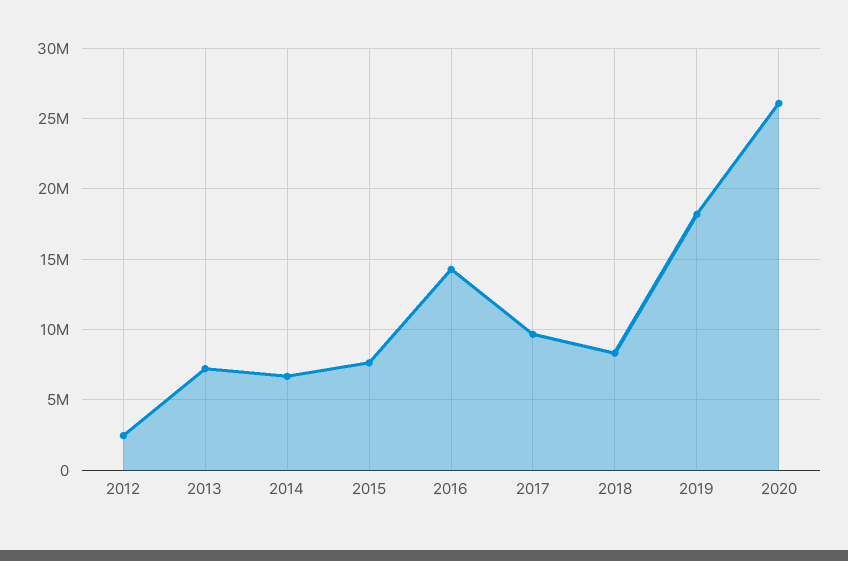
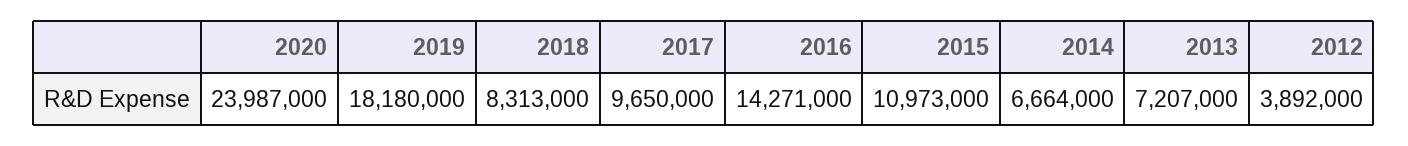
2012: 2500000 -> 3892000
2015: 7500000 -> 10973000
2020: 26000000 -> 23987000

